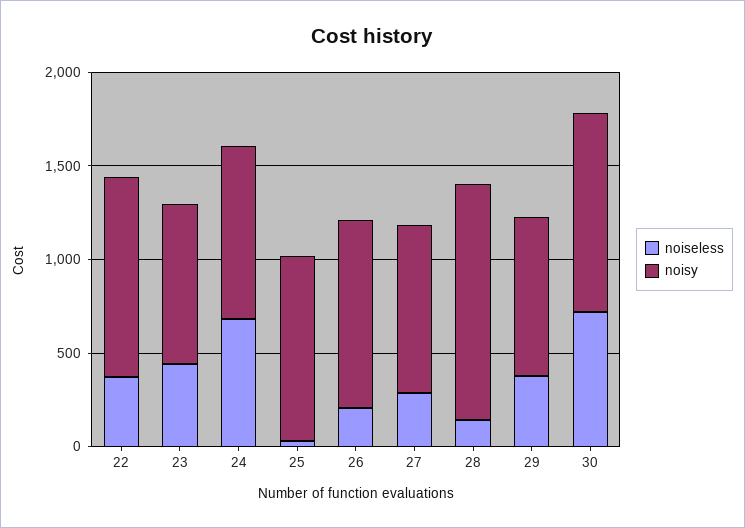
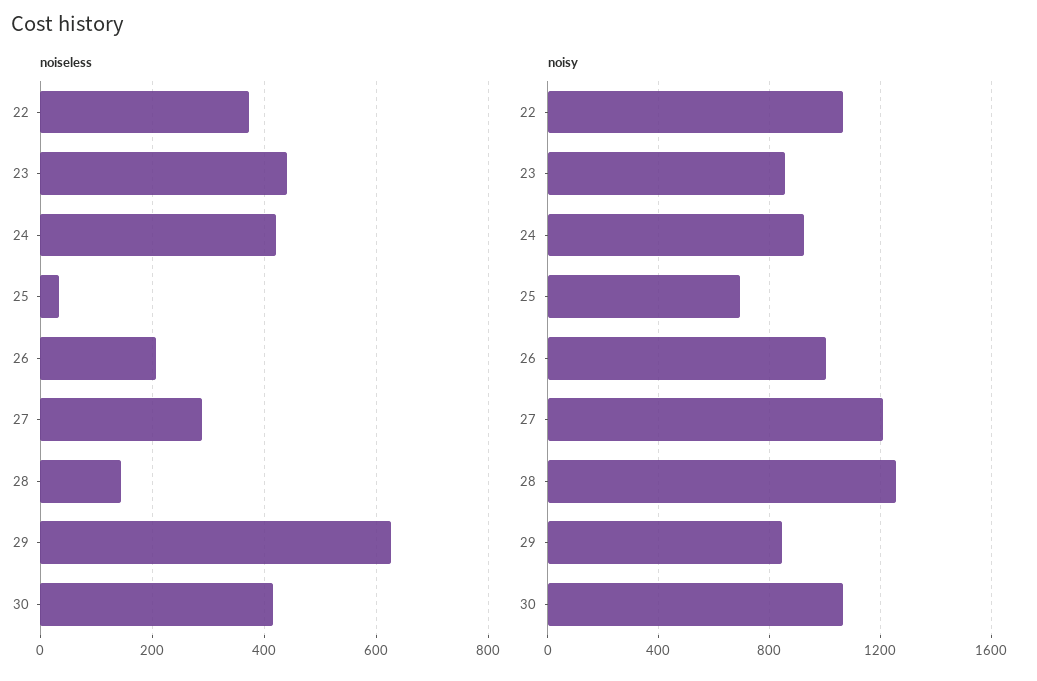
noiseless, 24: 700 -> 420
noisy, 25: 1000 -> 700
noisy, 27: 900 -> 1200
noiseless, 29: 400 -> 620
noiseless, 30: 700 -> 420

